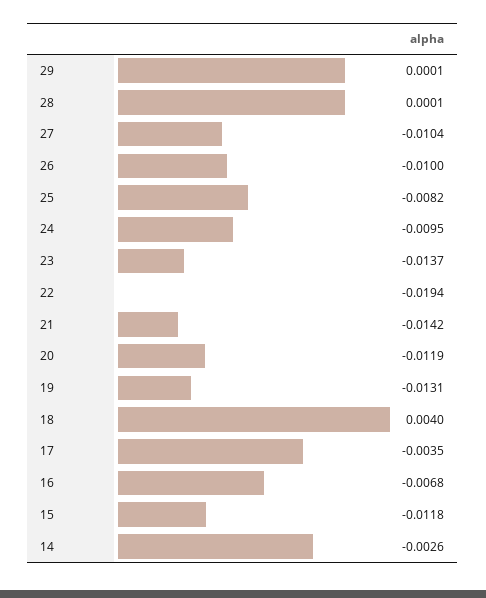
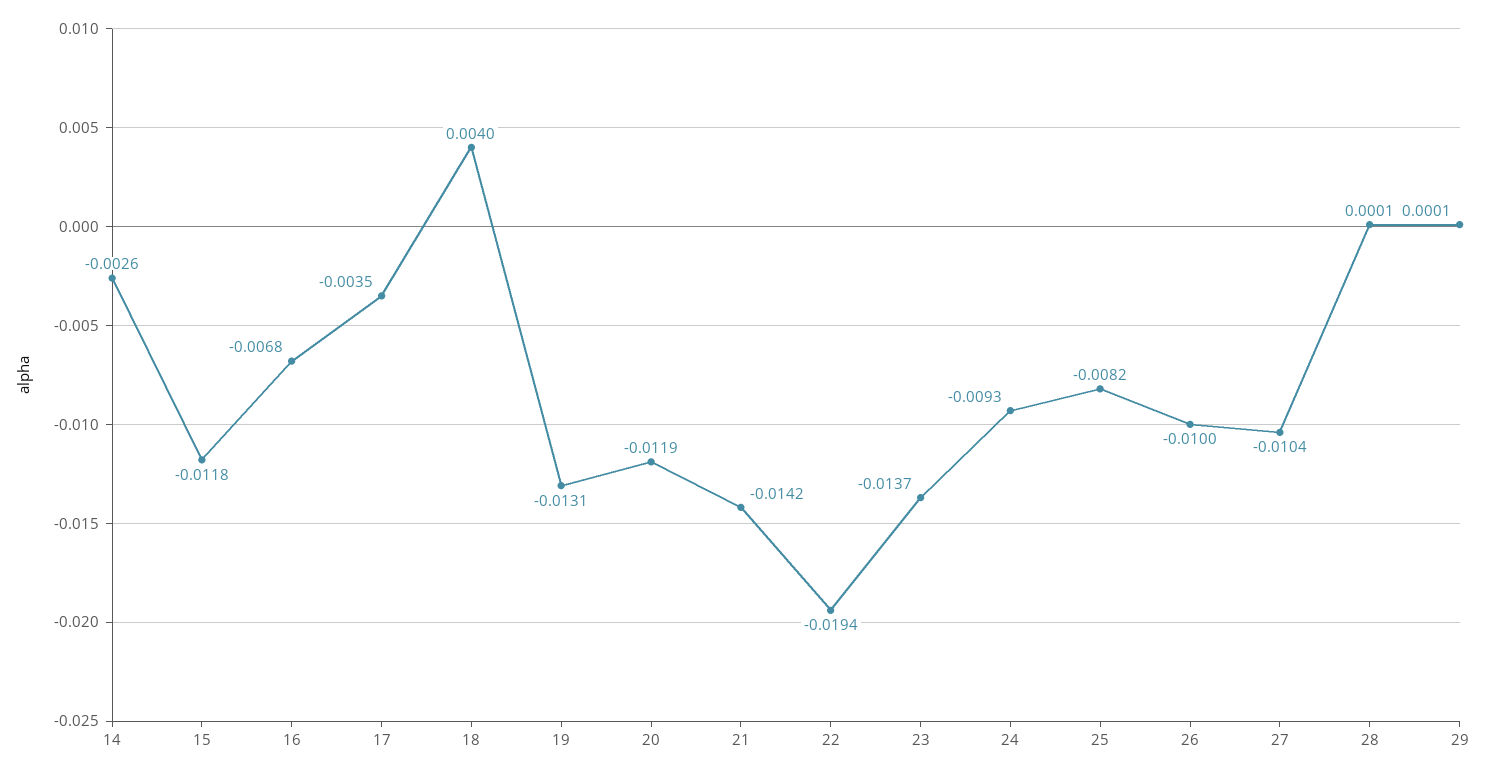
24: -0.0095 -> -0.0093

